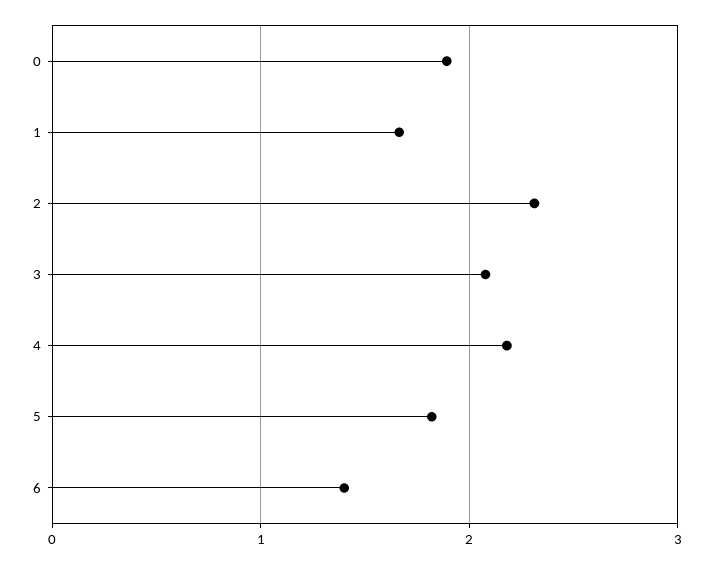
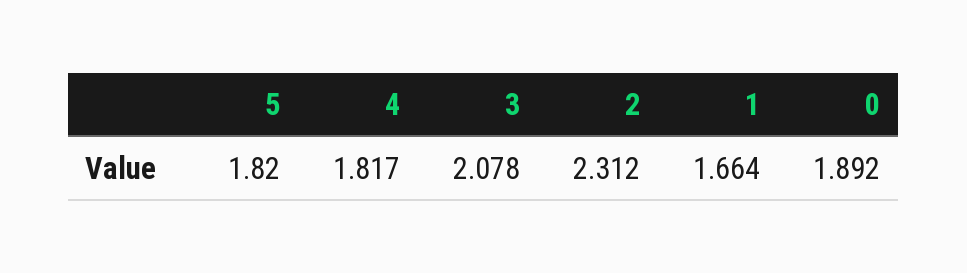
4: 2.2 -> 1.817
6: 1.4 -> none

